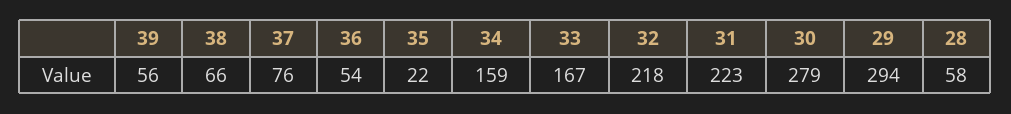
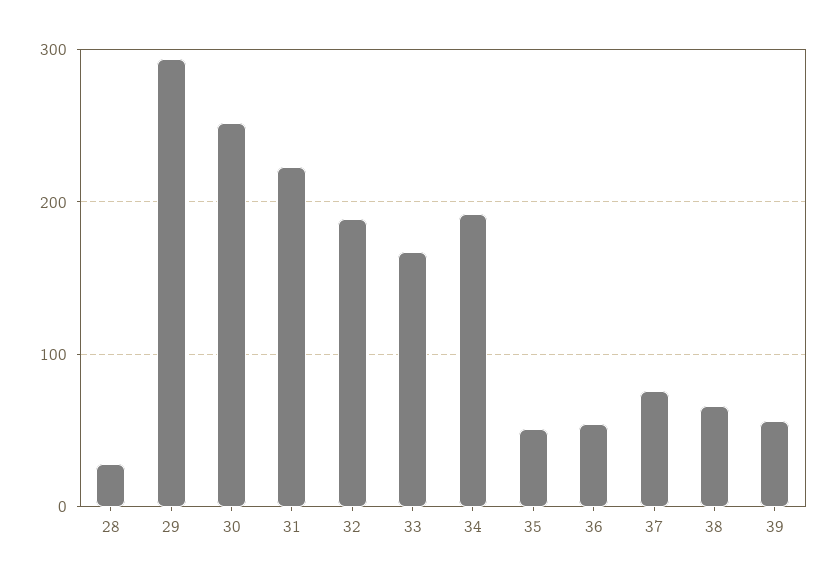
35: 22 -> 50
34: 159 -> 190
32: 218 -> 190
30: 279 -> 250
28: 58 -> 30

